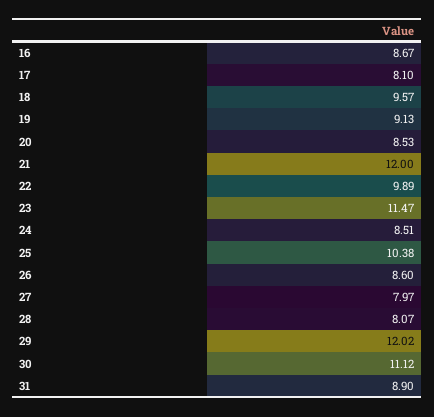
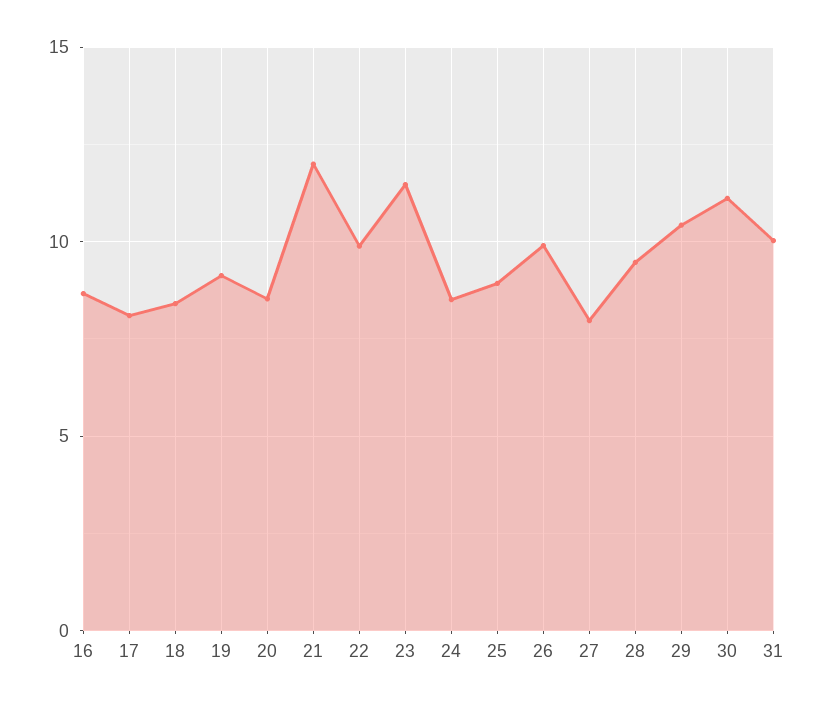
18: 9.57 -> 8.5
25: 10.38 -> 9
26: 8.6 -> 10
28: 8.07 -> 9.5
29: 12.02 -> 10.5
31: 8.9 -> 10

